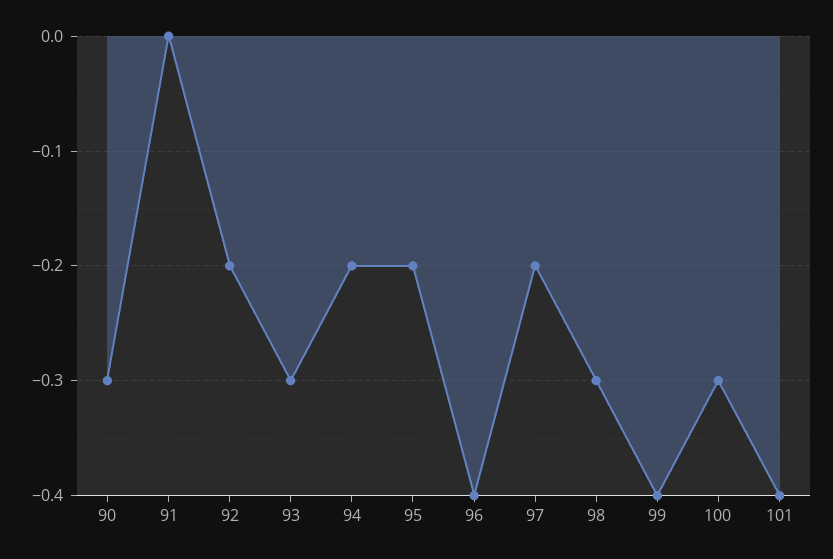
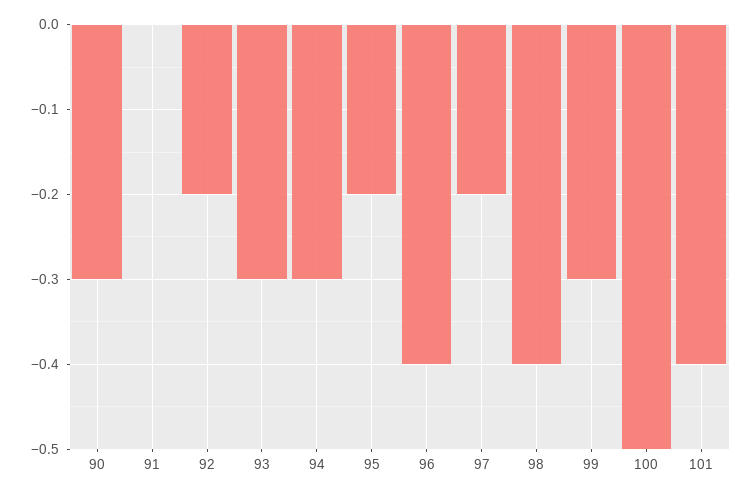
94: -0.2 -> -0.3
98: -0.3 -> -0.4
99: -0.4 -> -0.3
100: -0.3 -> -0.5

